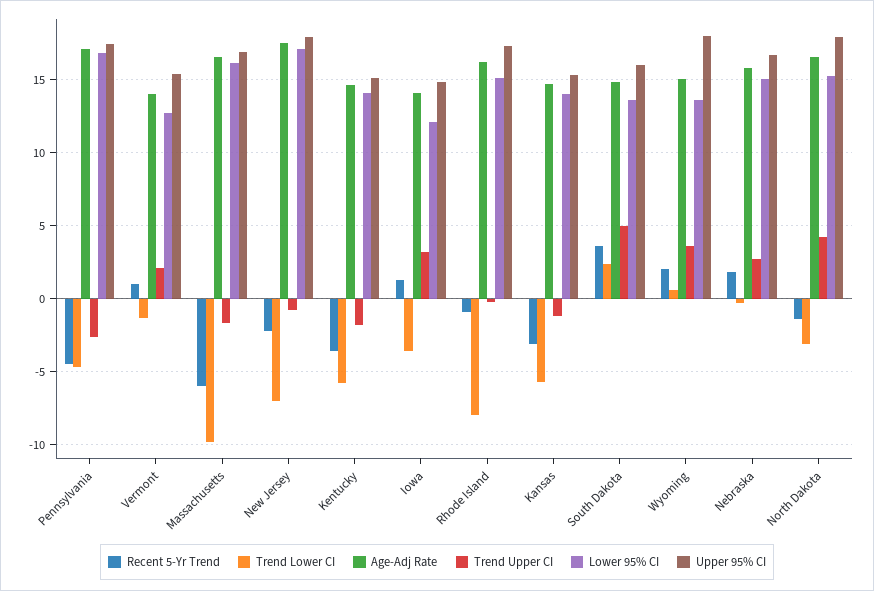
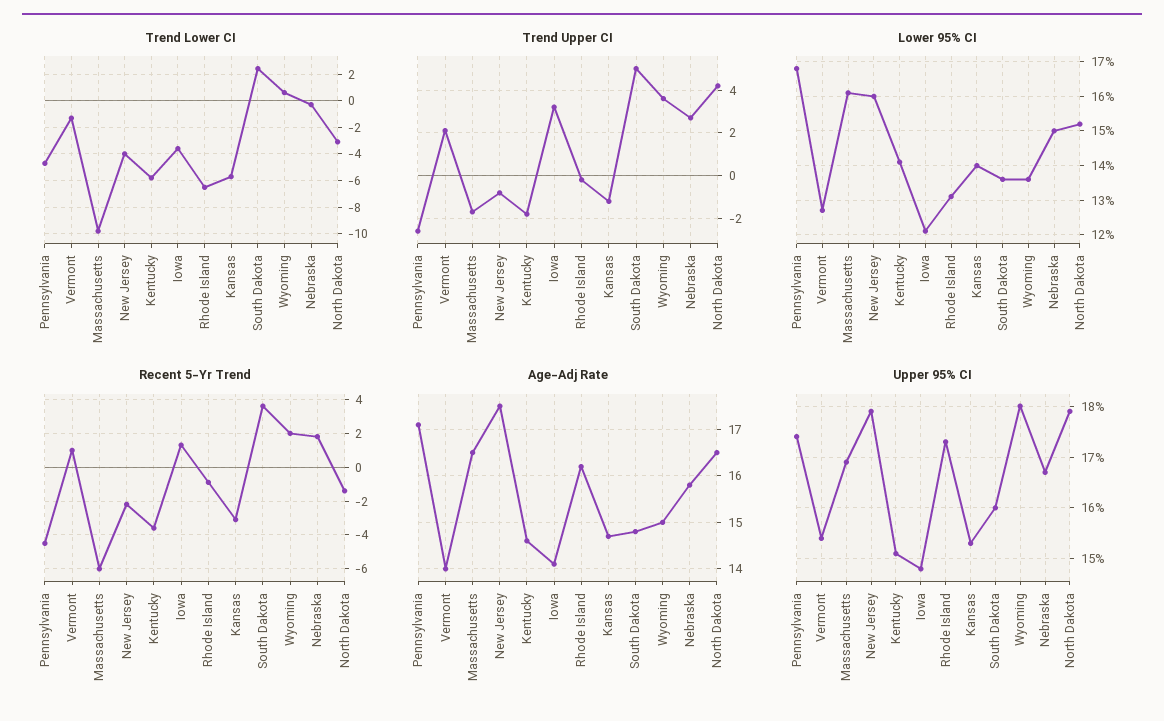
Trend Lower CI, New Jersey: -7 -> -4
Lower 95% CI, New Jersey: 17 -> 16
Trend Lower CI, Rhode Island: -8 -> -6.5
Lower 95% CI, Rhode Island: 15 -> 13

